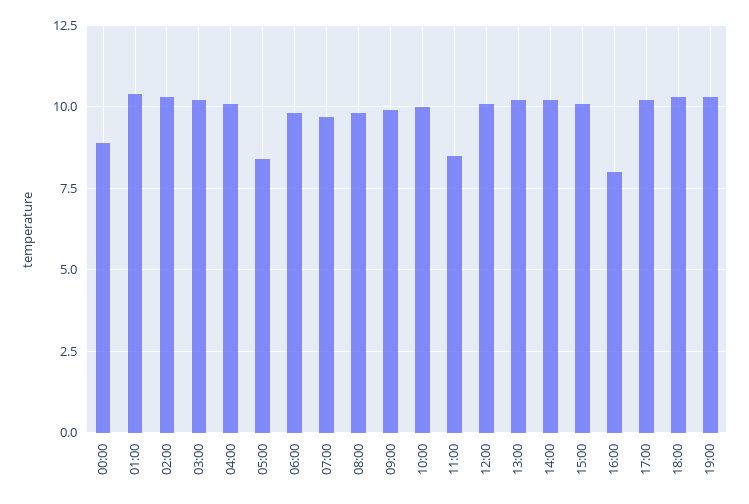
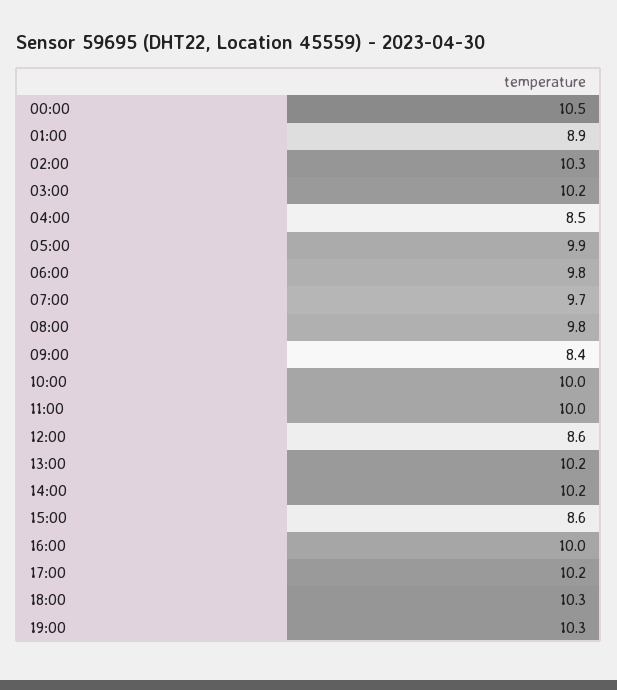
00:00: 9 -> 10.5
01:00: 10.5 -> 8.9
04:00: 10 -> 8.5
05:00: 8.5 -> 9.9
09:00: 10 -> 8.4
11:00: 8.5 -> 10
12:00: 10 -> 8.6
15:00: 10 -> 8.6
16:00: 8 -> 10

